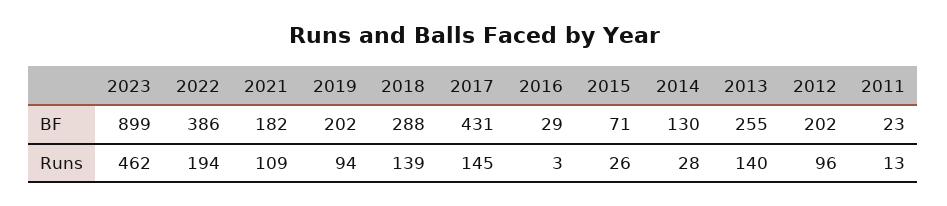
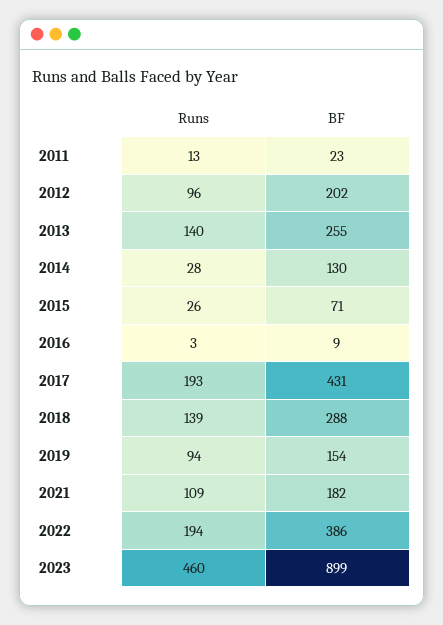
2019, BF: 202 -> 154
2016, BF: 29 -> 9
2023, Runs: 462 -> 460
2017, Runs: 145 -> 193

